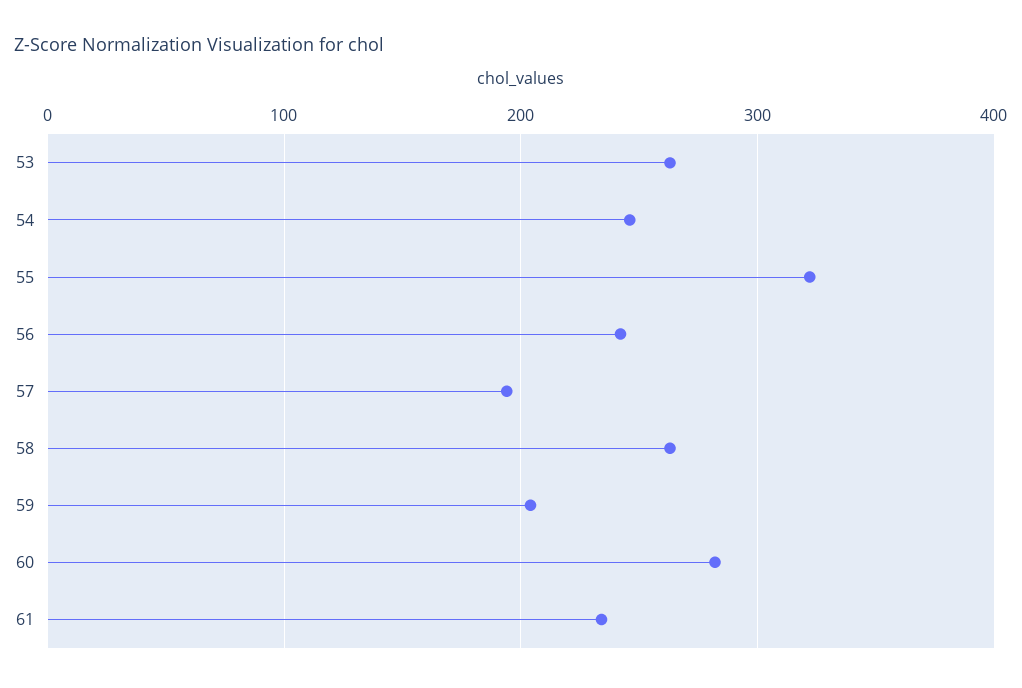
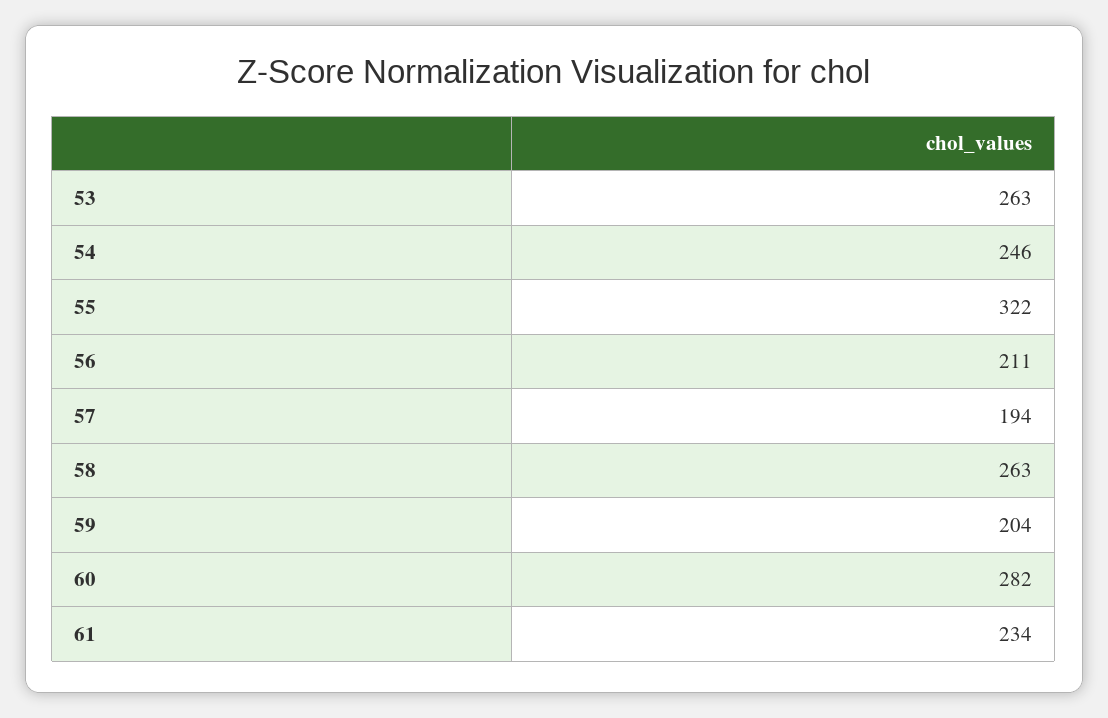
56: 240 -> 211

